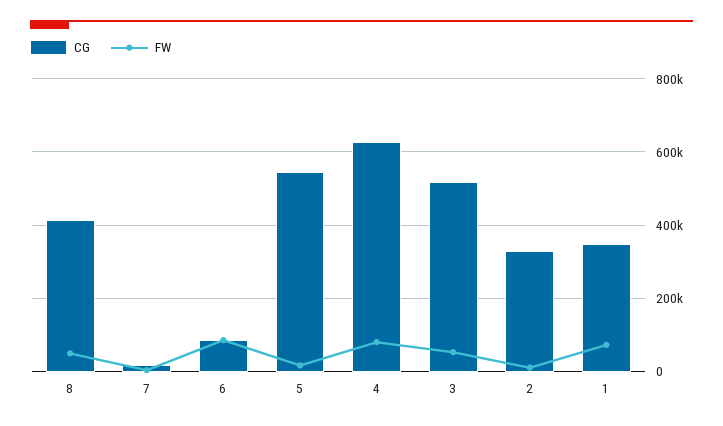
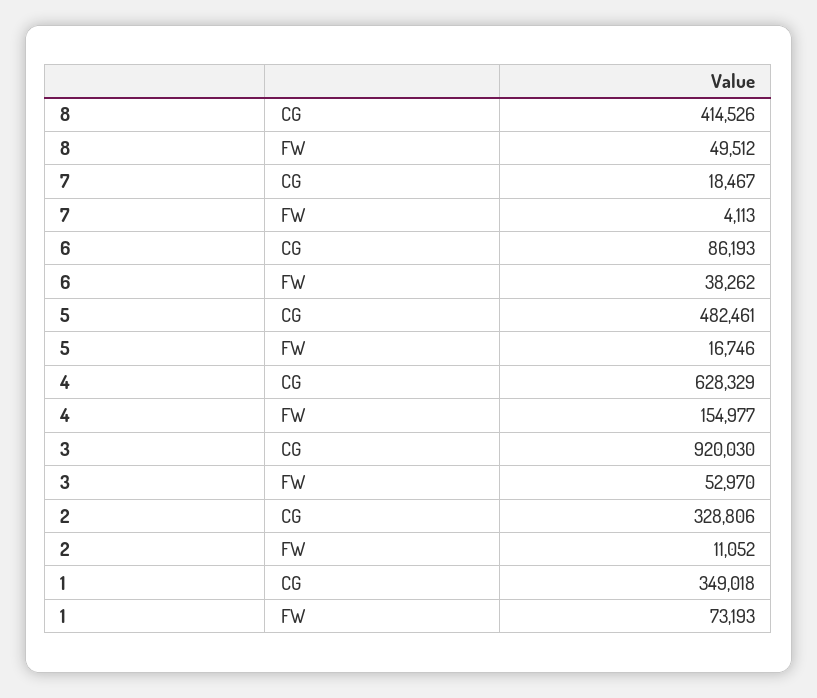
FW, 6: 80000 -> 38262
CG, 5: 540000 -> 482461
FW, 4: 80000 -> 154977
CG, 3: 520000 -> 920030

